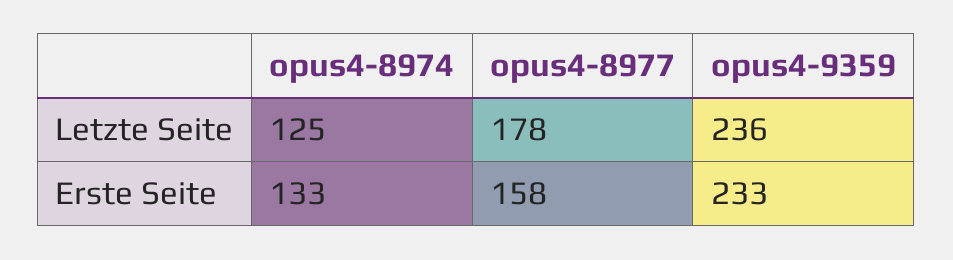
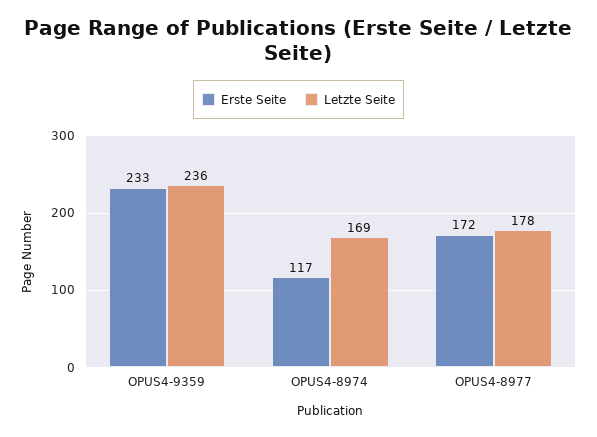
Letzte Seite, opus4-8974: 125 -> 169
Erste Seite, opus4-8974: 133 -> 117
Erste Seite, opus4-8977: 158 -> 172

